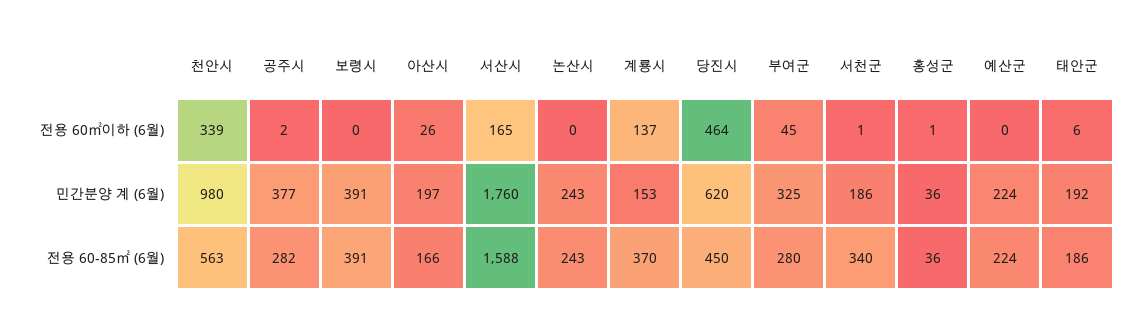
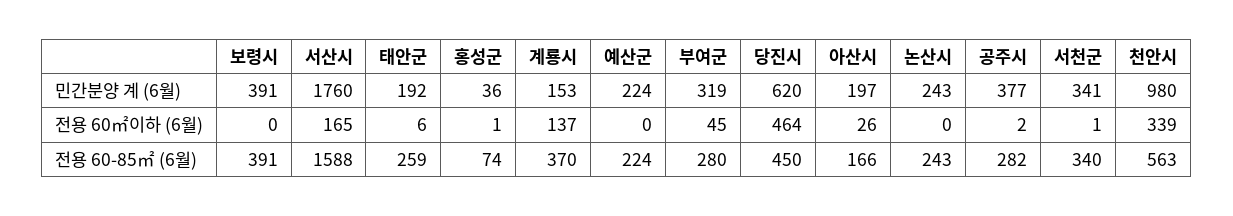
부여군, 민간분양 계 (6월): 325 -> 319
서천군, 민간분양 계 (6월): 186 -> 341
홍성군, 전용 60-85㎡ (6월): 36 -> 74
태안군, 전용 60-85㎡ (6월): 186 -> 259

